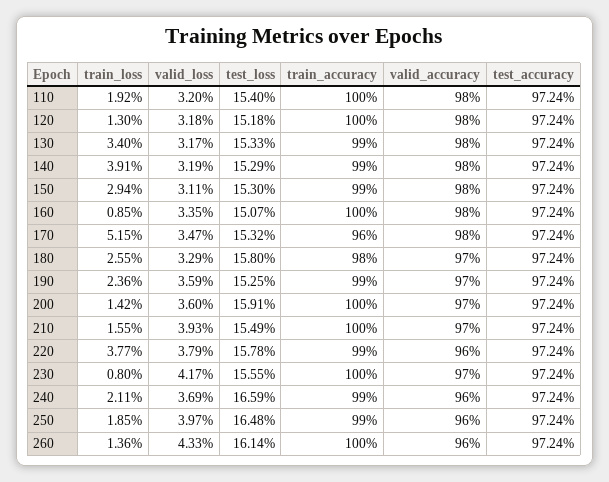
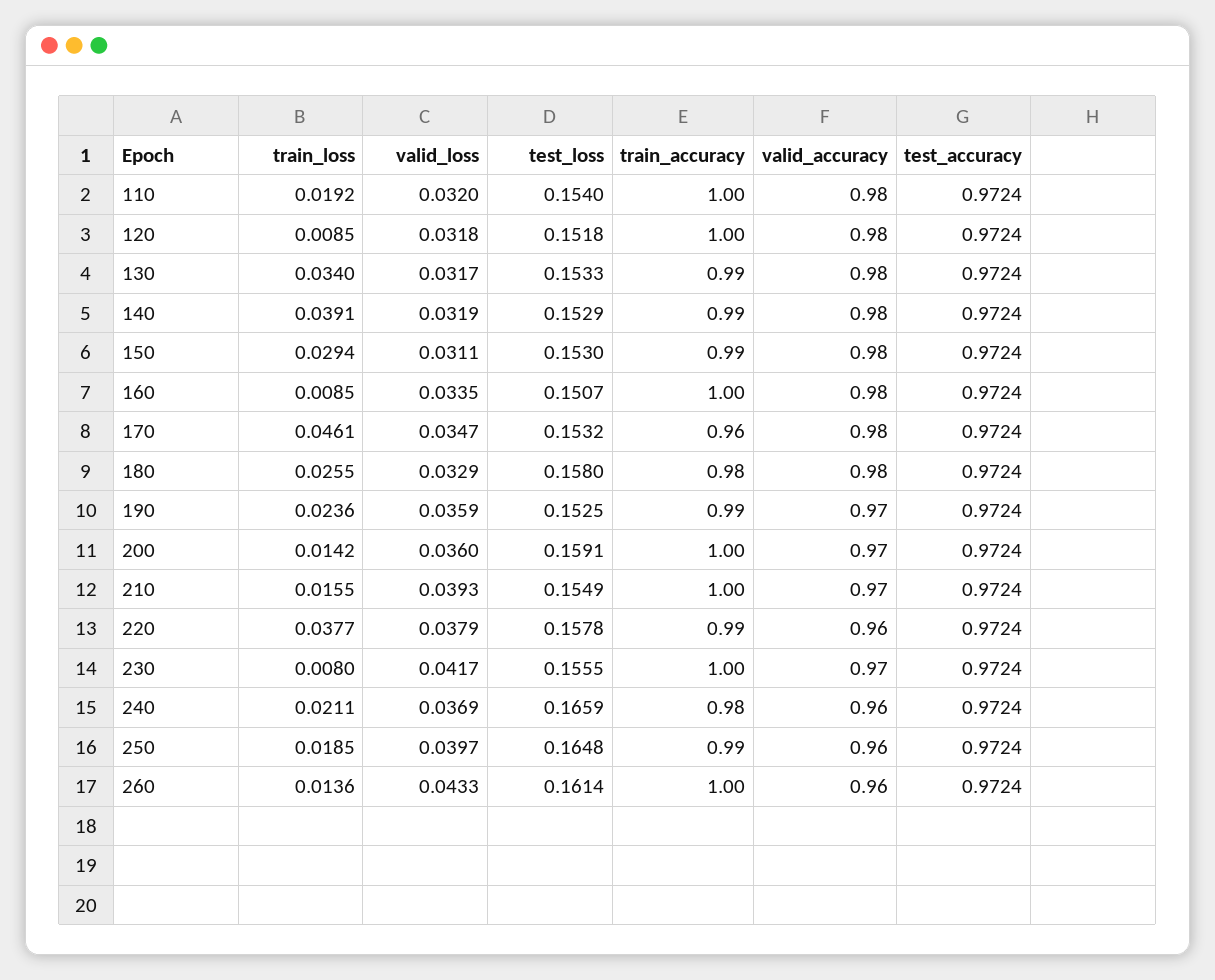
train_loss, 120: 0.013 -> 0.0085
train_loss, 170: 0.0515 -> 0.0461
valid_accuracy, 180: 0.97 -> 0.98
train_accuracy, 240: 0.99 -> 0.98

